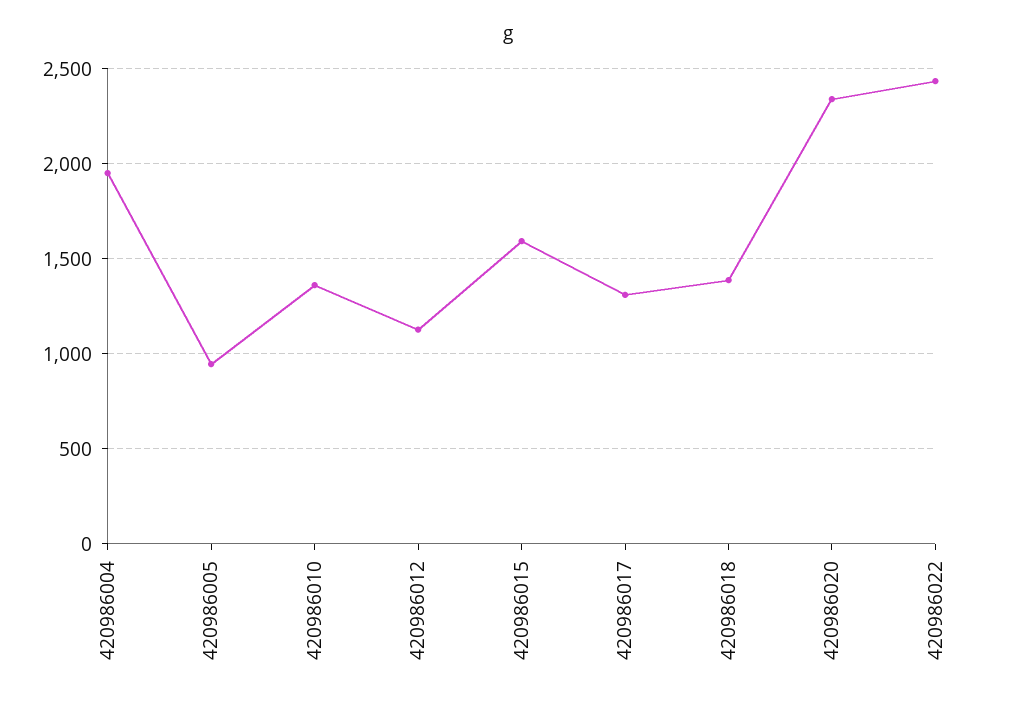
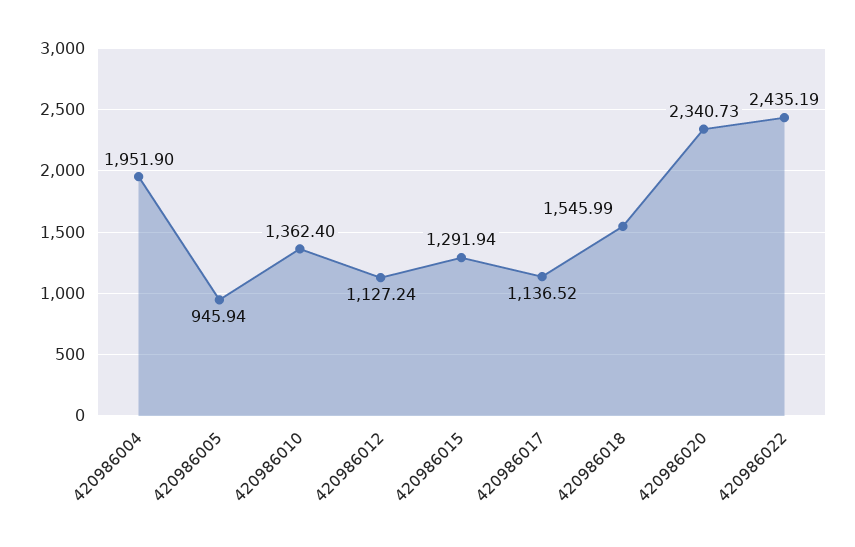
420986015: 1600 -> 1291.94
420986017: 1300 -> 1136.52
420986018: 1400 -> 1545.99

